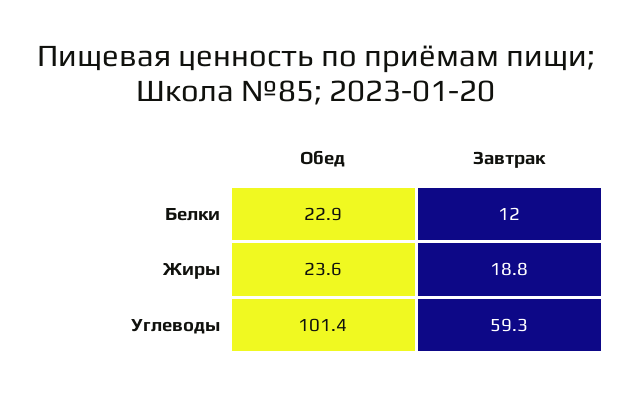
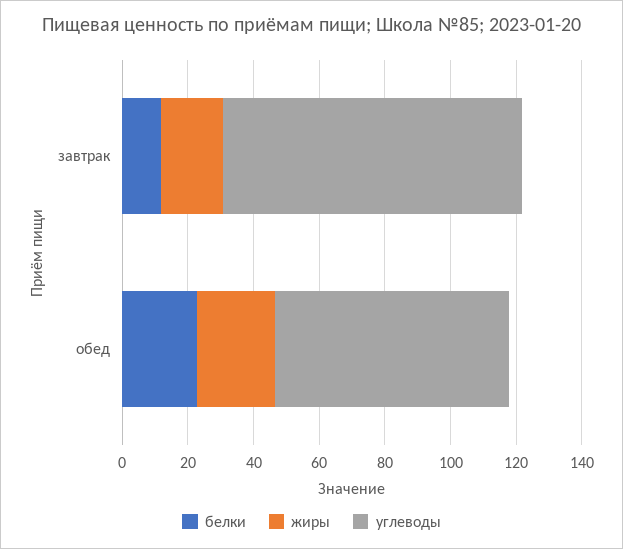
Углеводы, Обед: 101.4 -> 70
Углеводы, Завтрак: 59.3 -> 90

